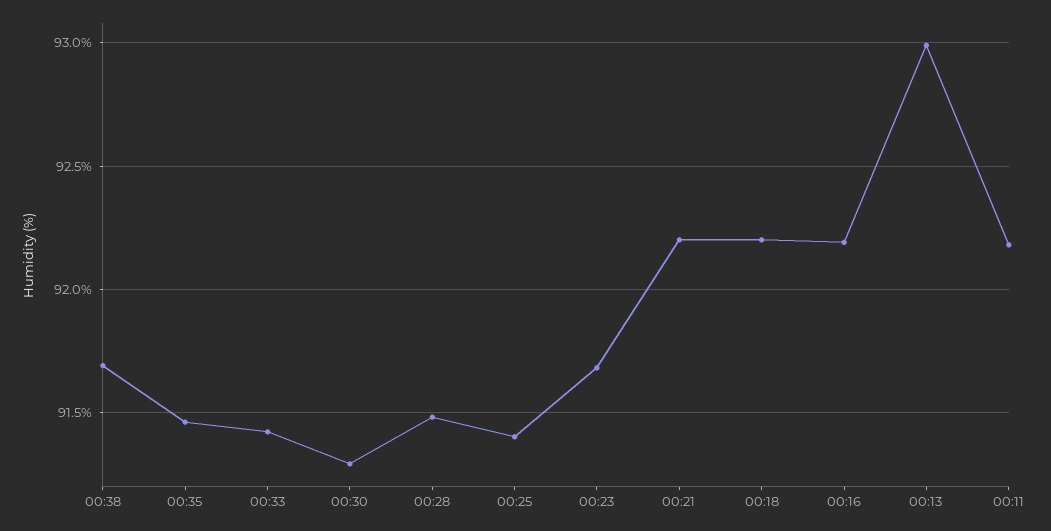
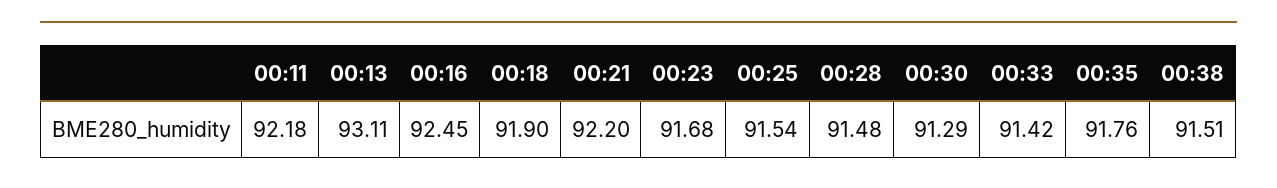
00:38: 91.7 -> 91.51
00:35: 91.45 -> 91.76
00:25: 91.4 -> 91.54
00:18: 92.2 -> 91.9
00:16: 92.2 -> 92.45
00:13: 93 -> 93.11

